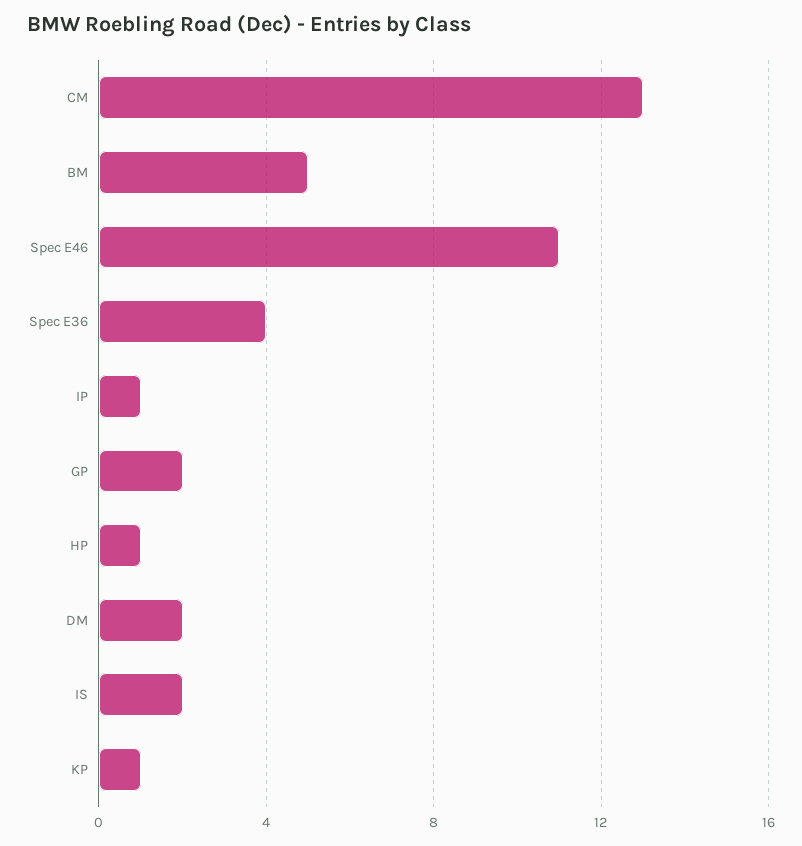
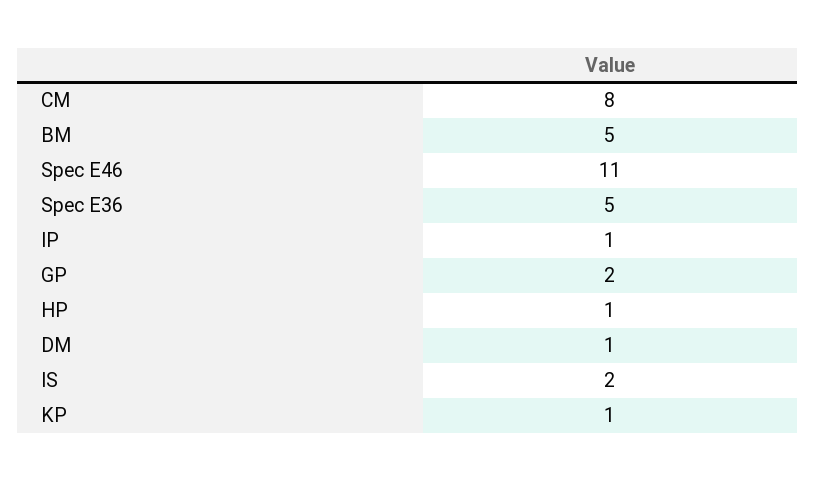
CM: 13 -> 8
Spec E36: 4 -> 5
DM: 2 -> 1

